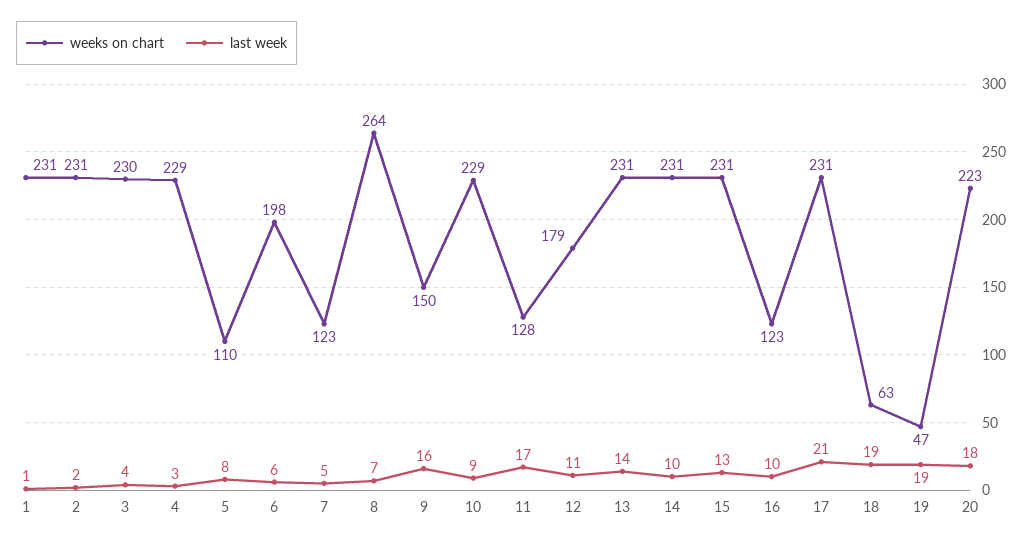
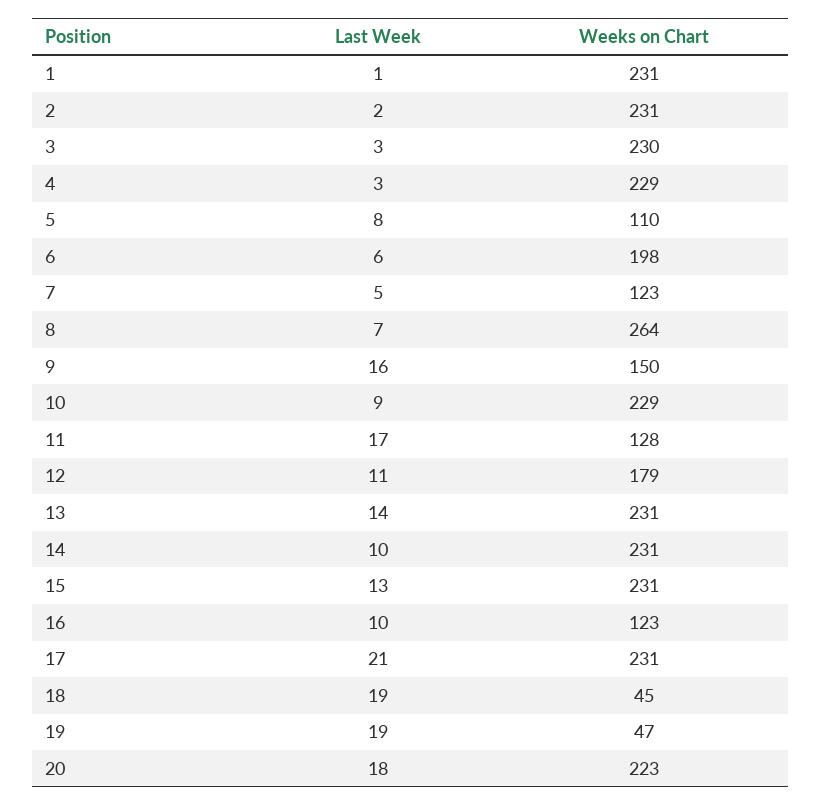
last week, 3: 4 -> 3
weeks on chart, 18: 63 -> 45

